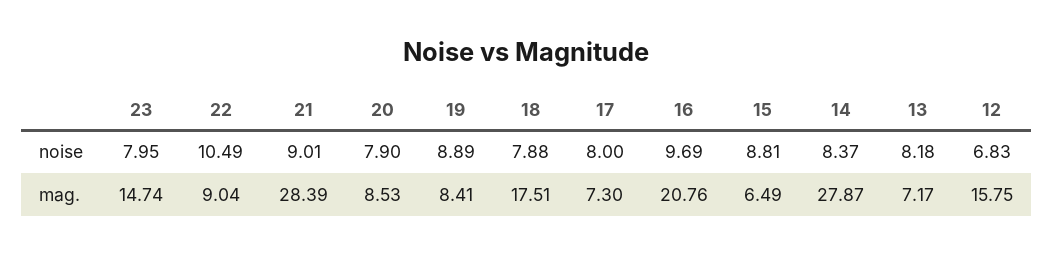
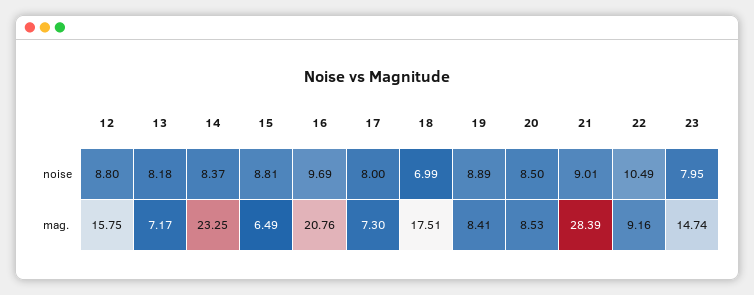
20, noise: 7.9 -> 8.5
18, noise: 7.88 -> 6.99
12, noise: 6.83 -> 8.8
22, mag.: 9.04 -> 9.16
14, mag.: 27.87 -> 23.25

